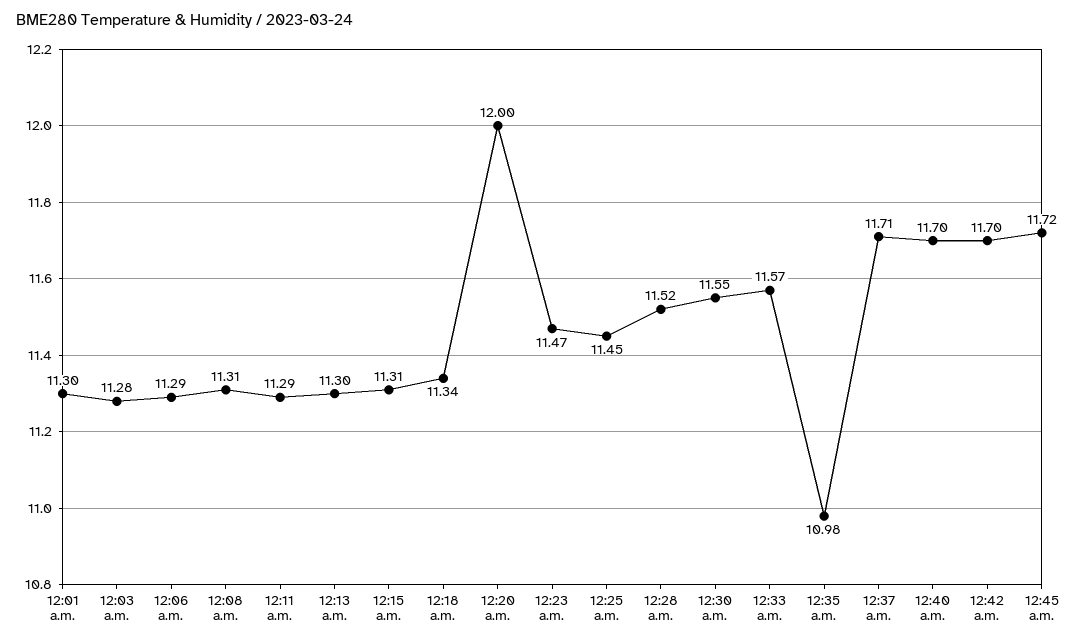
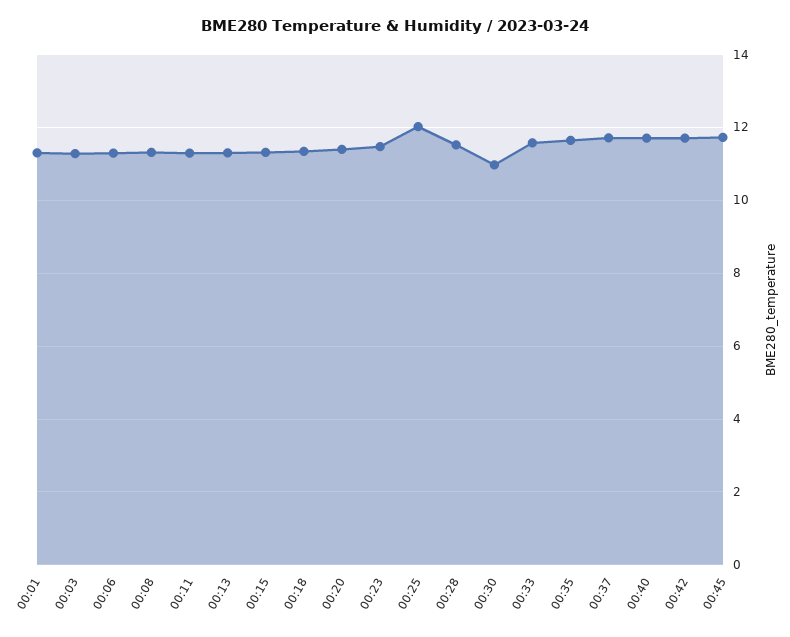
12:20 a.m.: 12 -> 11.4
12:25 a.m.: 11.45 -> 12
12:30 a.m.: 11.55 -> 11
12:35 a.m.: 10.98 -> 11.6

